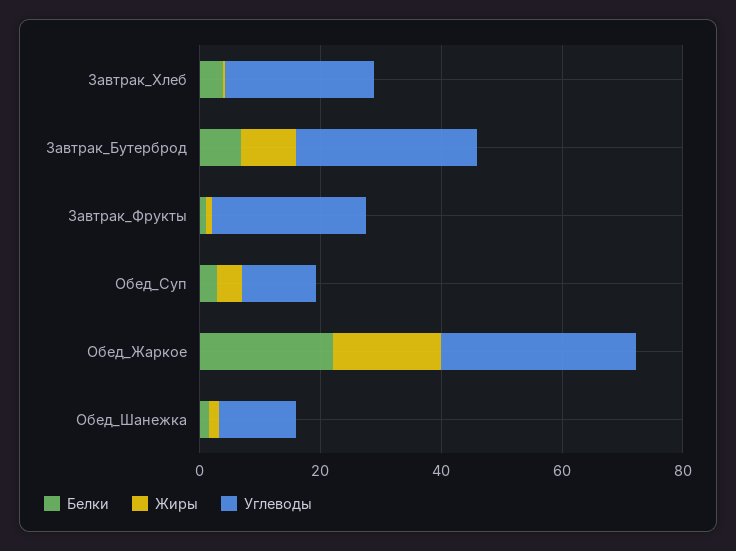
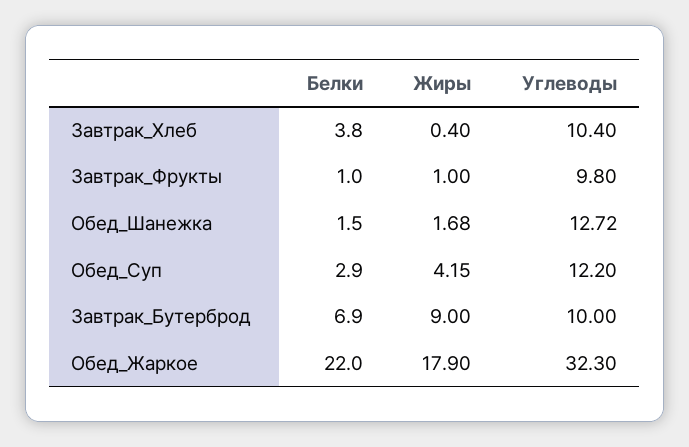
Углеводы, Завтрак_Хлеб: 25 -> 10.4
Углеводы, Завтрак_Бутерброд: 30 -> 10
Углеводы, Завтрак_Фрукты: 25 -> 9.8

